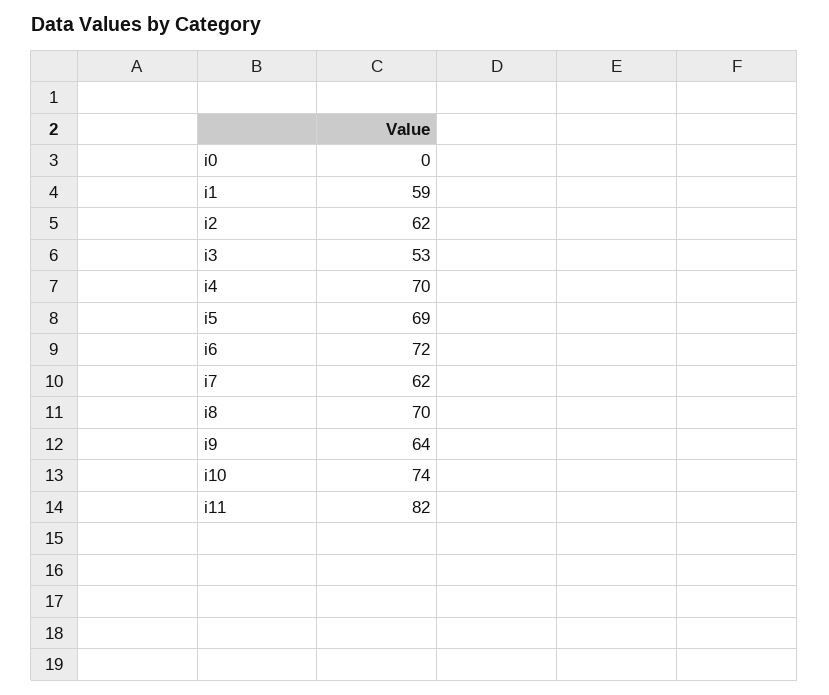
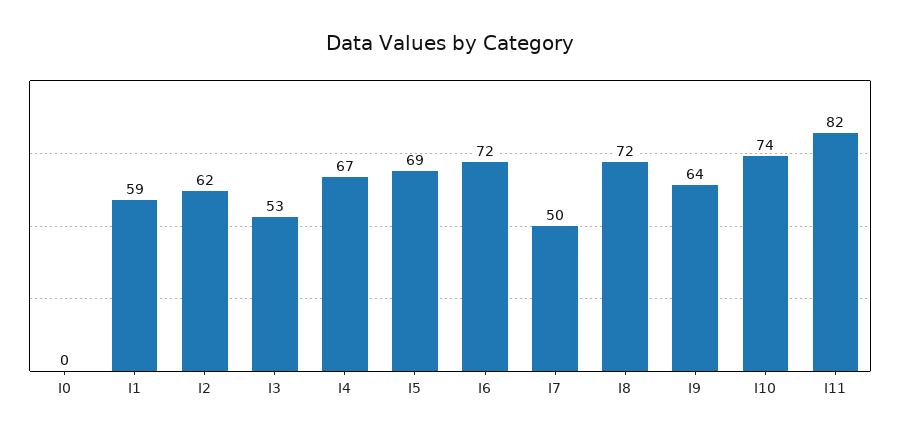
i4: 70 -> 67
i7: 62 -> 50
i8: 70 -> 72

